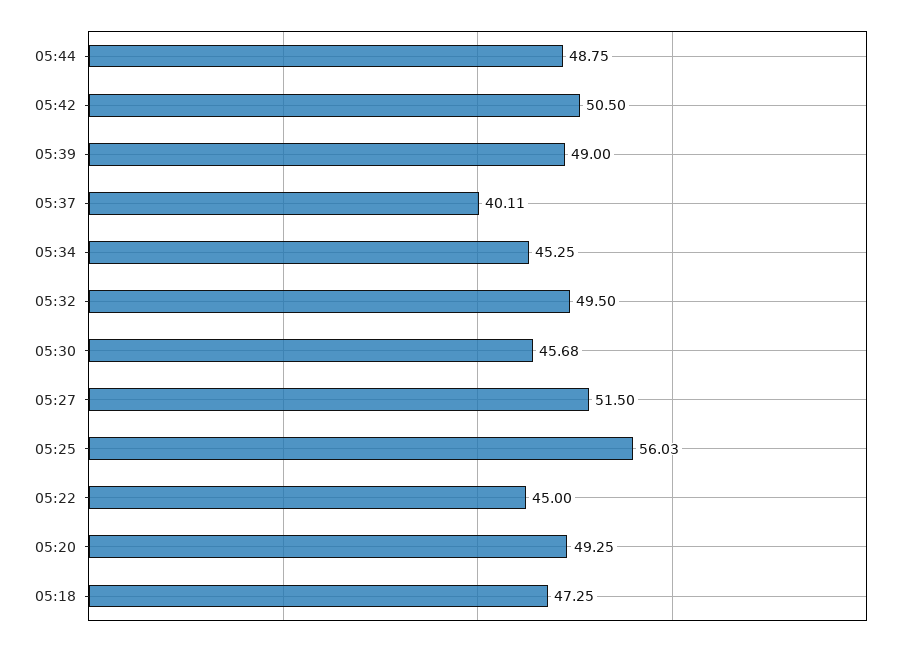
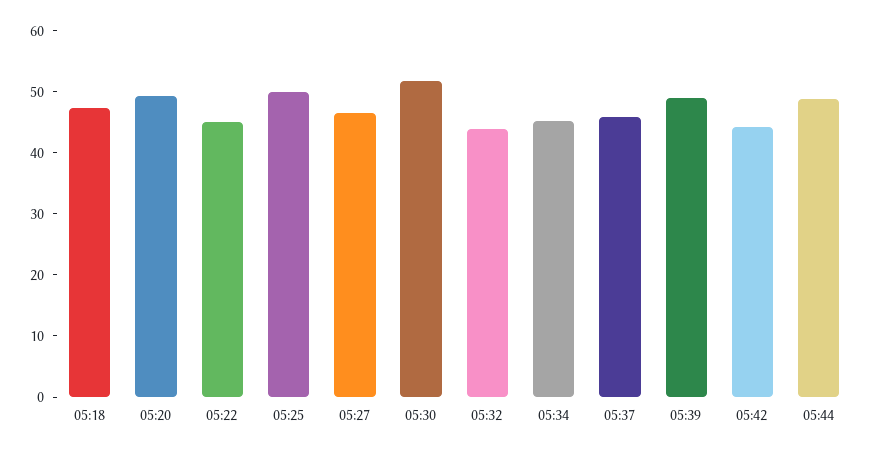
05:42: 50.5 -> 44
05:37: 40.11 -> 46
05:32: 49.5 -> 44
05:30: 45.68 -> 52
05:27: 51.5 -> 46
05:25: 56.03 -> 50

